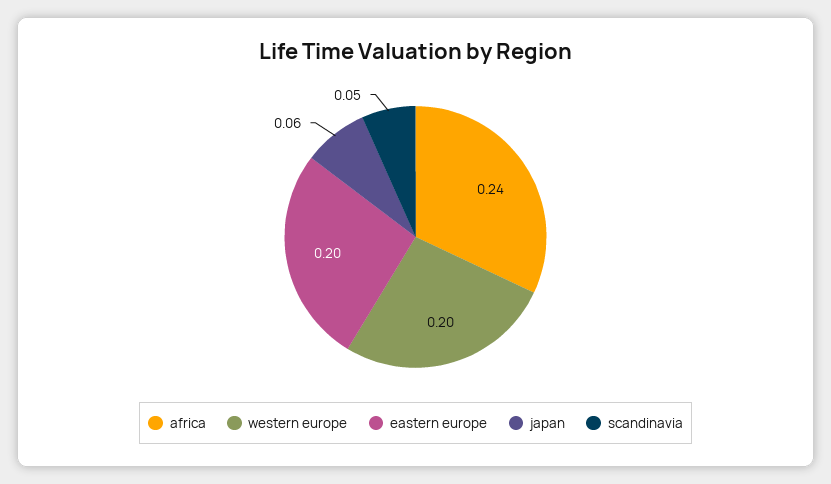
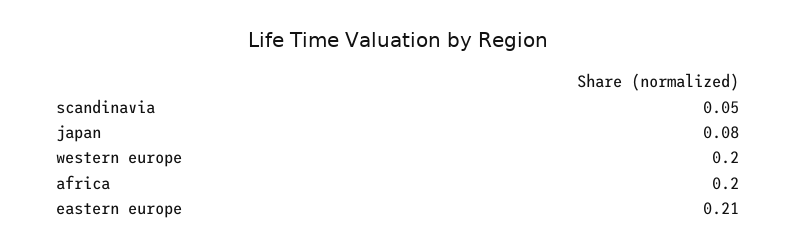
africa: 0.24 -> 0.2
eastern europe: 0.2 -> 0.21
japan: 0.06 -> 0.08

